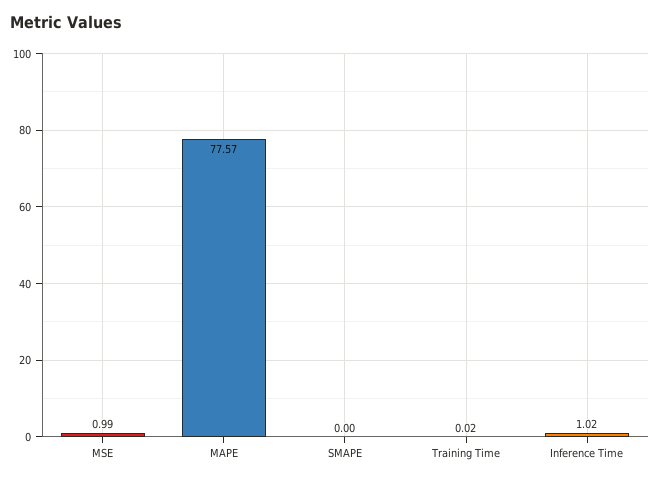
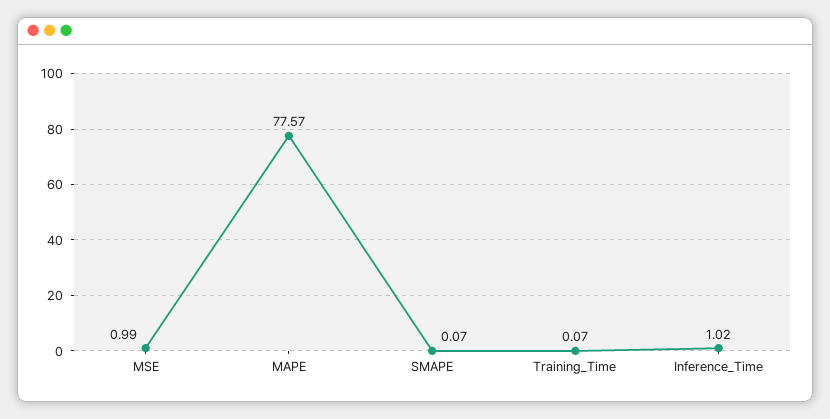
SMAPE: 0 -> 0.07
Training Time: 0.02 -> 0.07

